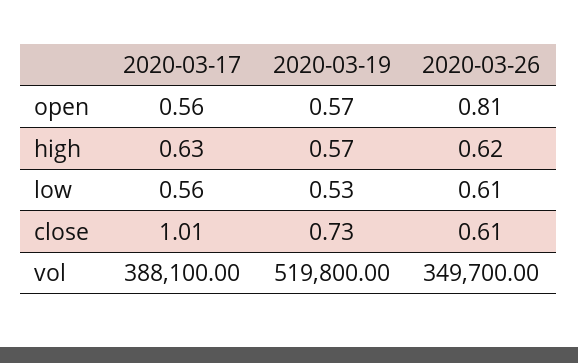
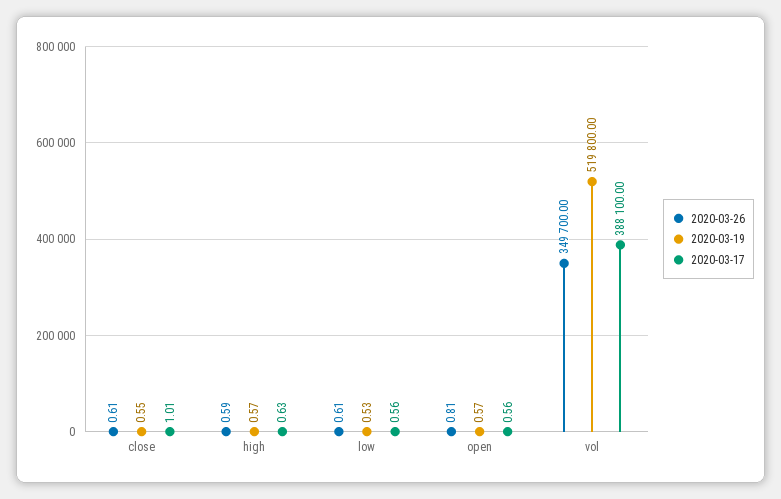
2020-03-26, high: 0.62 -> 0.59
2020-03-19, close: 0.73 -> 0.55

